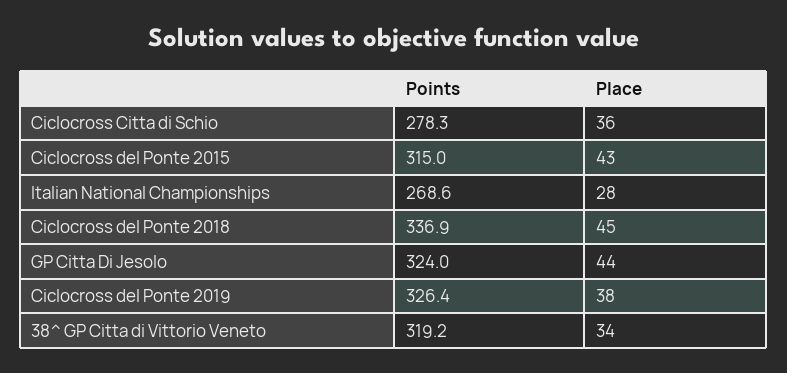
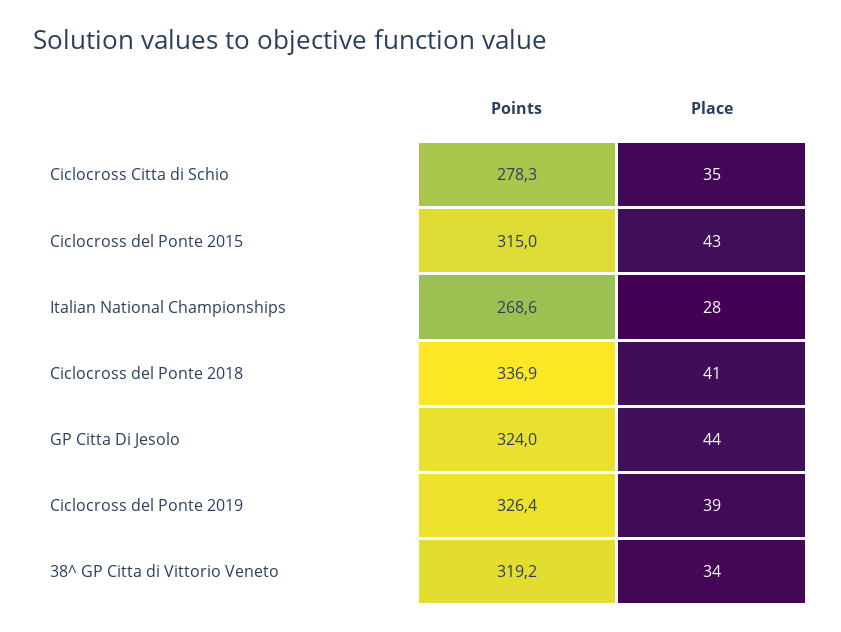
Place, Ciclocross Citta di Schio: 36 -> 35
Place, Ciclocross del Ponte 2018: 45 -> 41
Place, Ciclocross del Ponte 2019: 38 -> 39

